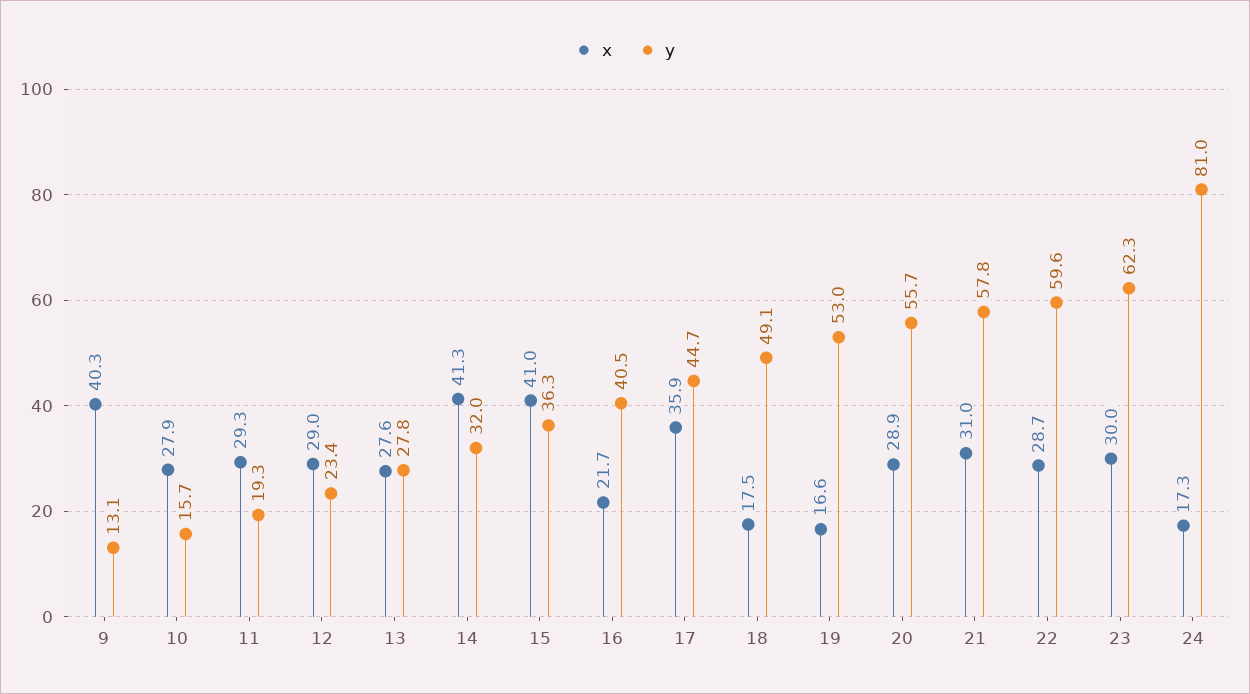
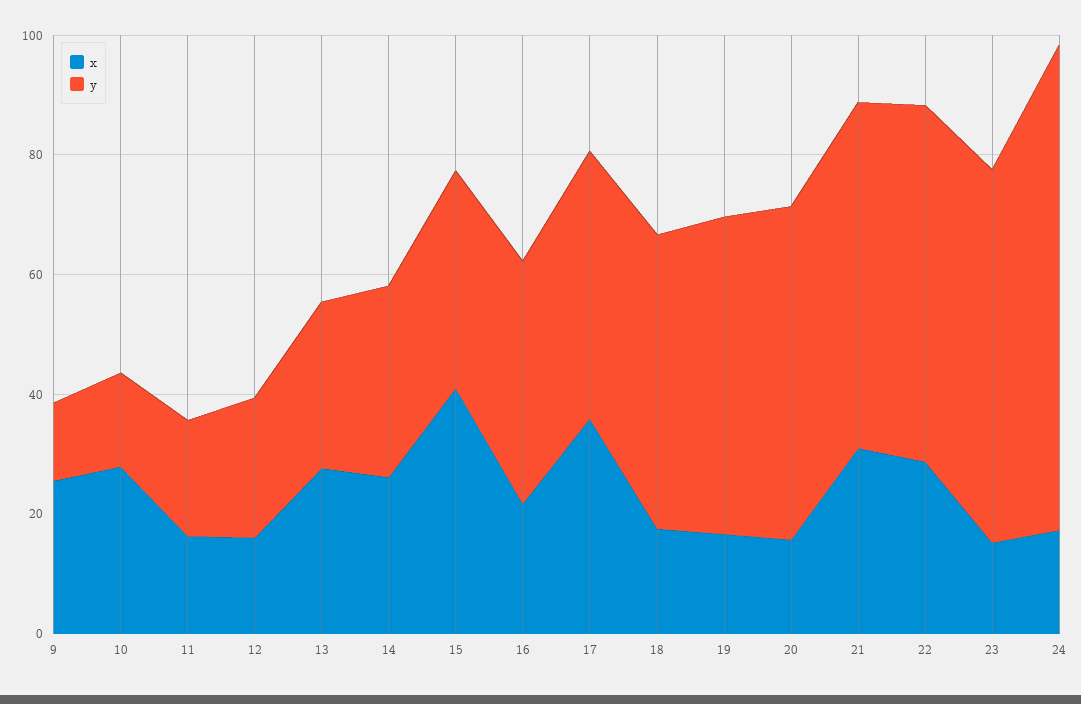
x, 9: 40.3 -> 25
x, 11: 29.3 -> 15
x, 12: 29 -> 15
x, 14: 41.3 -> 25
x, 20: 28.9 -> 15
x, 23: 30 -> 15

